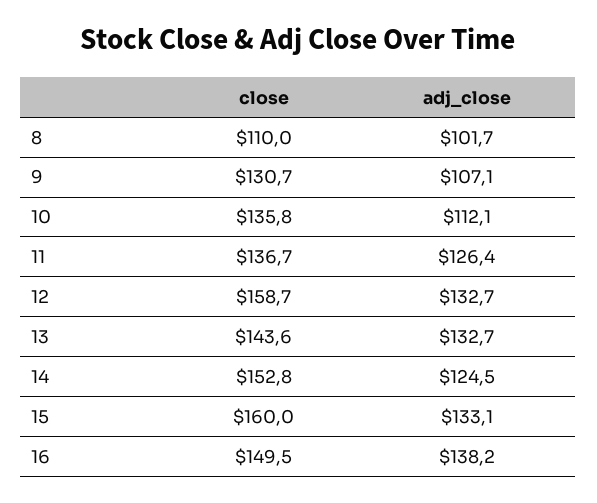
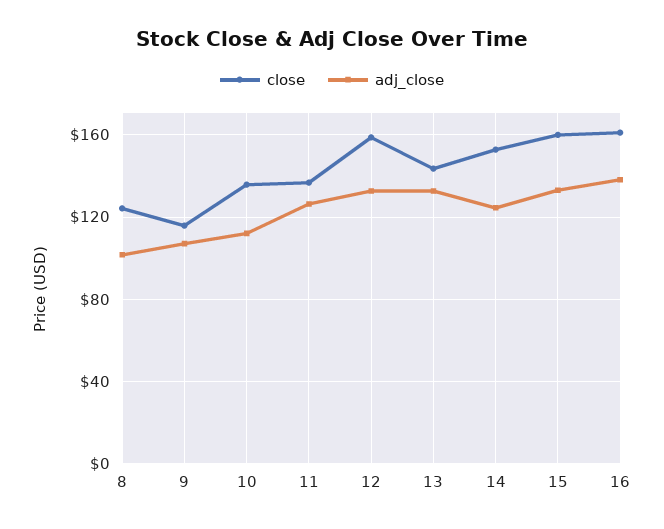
close, 8: 110 -> 125
close, 9: 130.7 -> 115
close, 16: 149.5 -> 160

